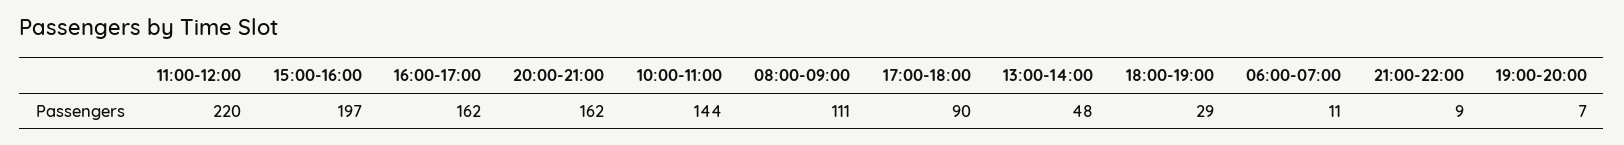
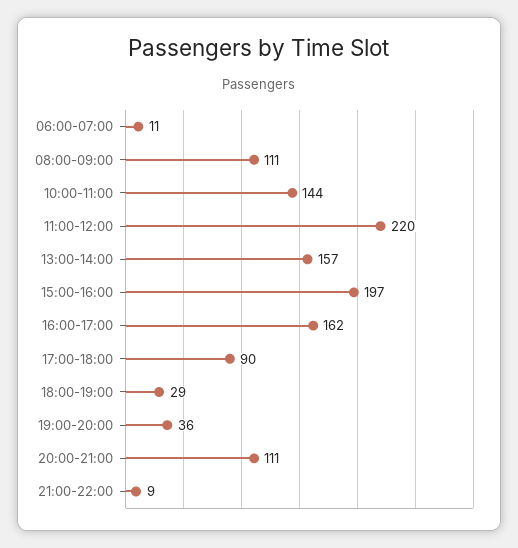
20:00-21:00: 162 -> 111
13:00-14:00: 48 -> 157
19:00-20:00: 7 -> 36

